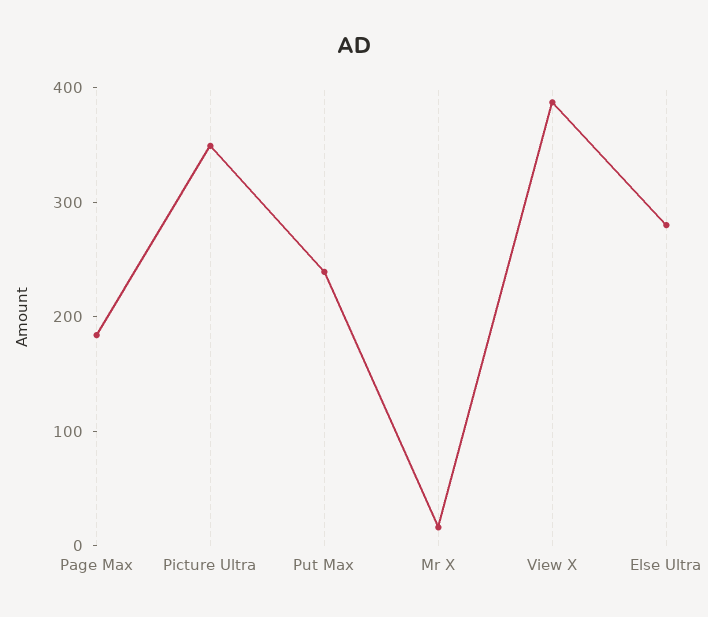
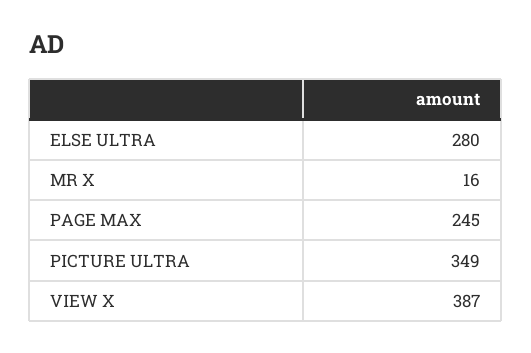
Page Max: 180 -> 245
Put Max: 240 -> none

